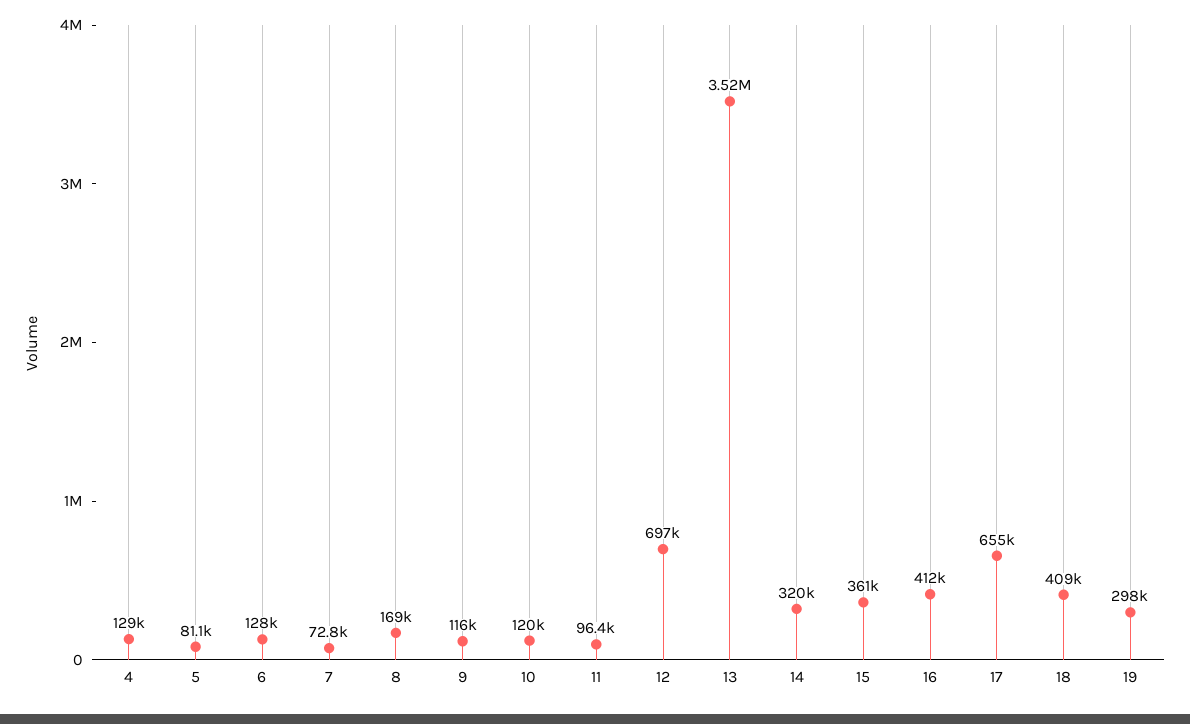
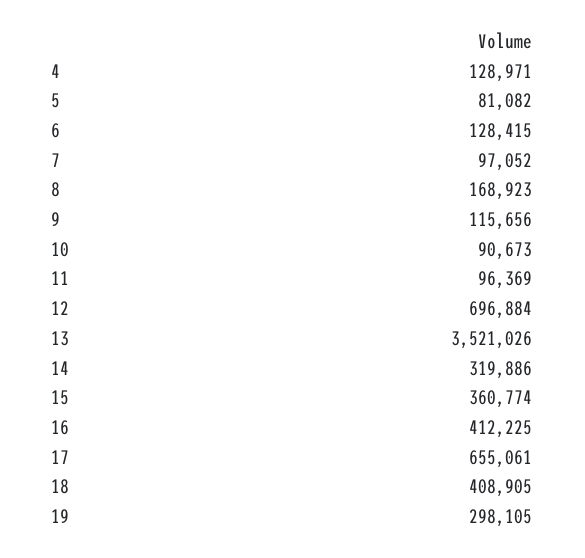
7: 72800 -> 97052
10: 120000 -> 90673

